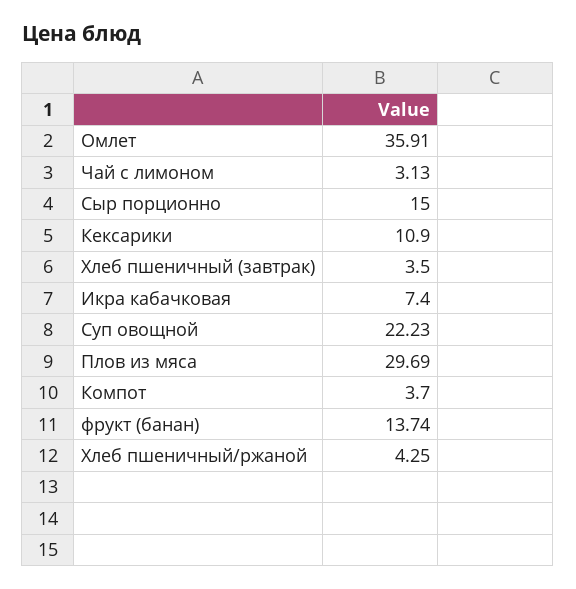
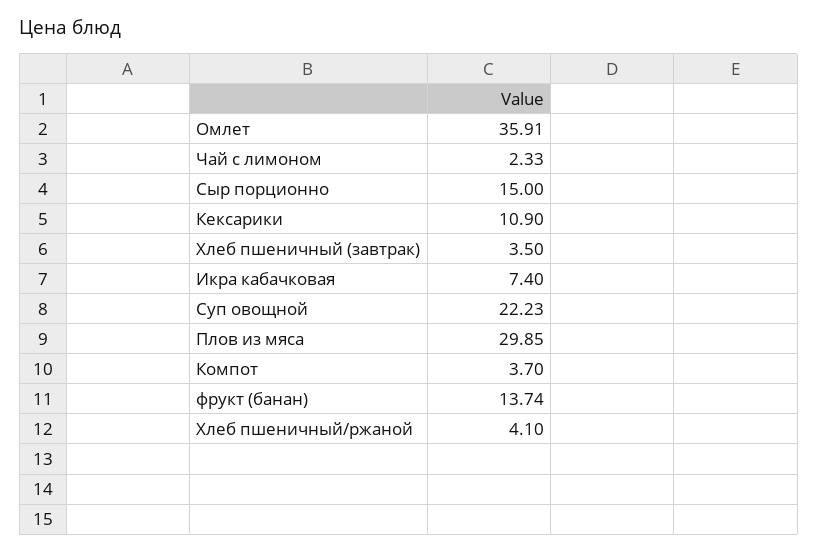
Чай с лимоном: 3.13 -> 2.33
Плов из мяса: 29.69 -> 29.85
Хлеб пшеничный/ржаной: 4.25 -> 4.1

